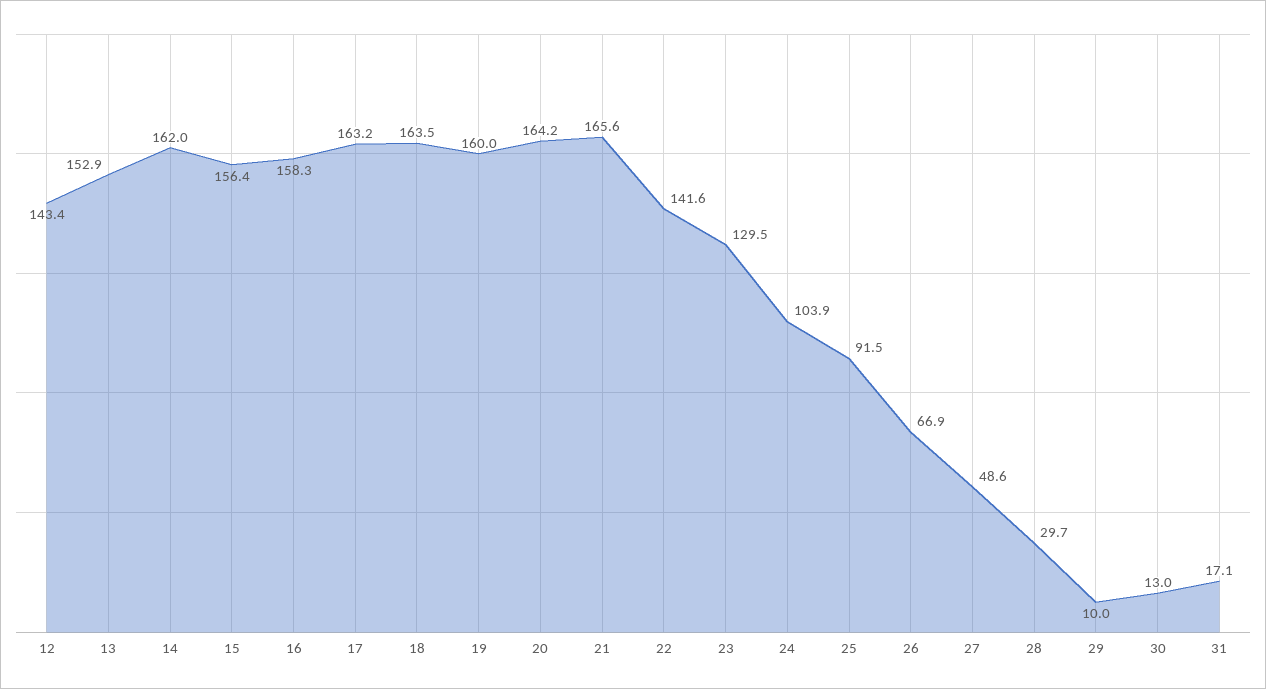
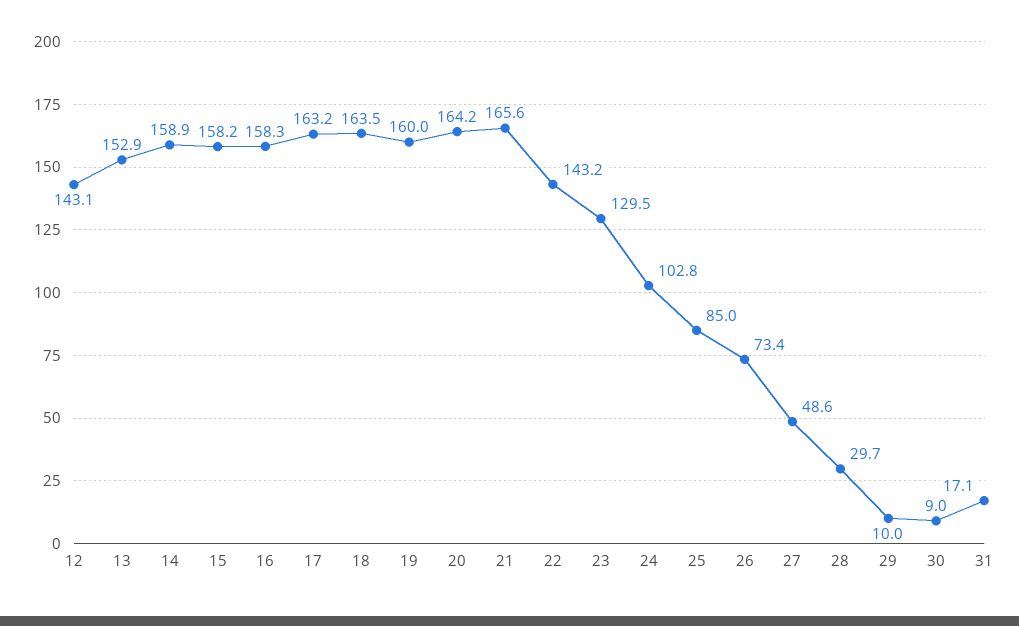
12: 143.4 -> 143.1
14: 162 -> 158.9
15: 156.4 -> 158.2
22: 141.6 -> 143.2
24: 103.9 -> 102.8
25: 91.5 -> 85
26: 66.9 -> 73.4
30: 13 -> 9

